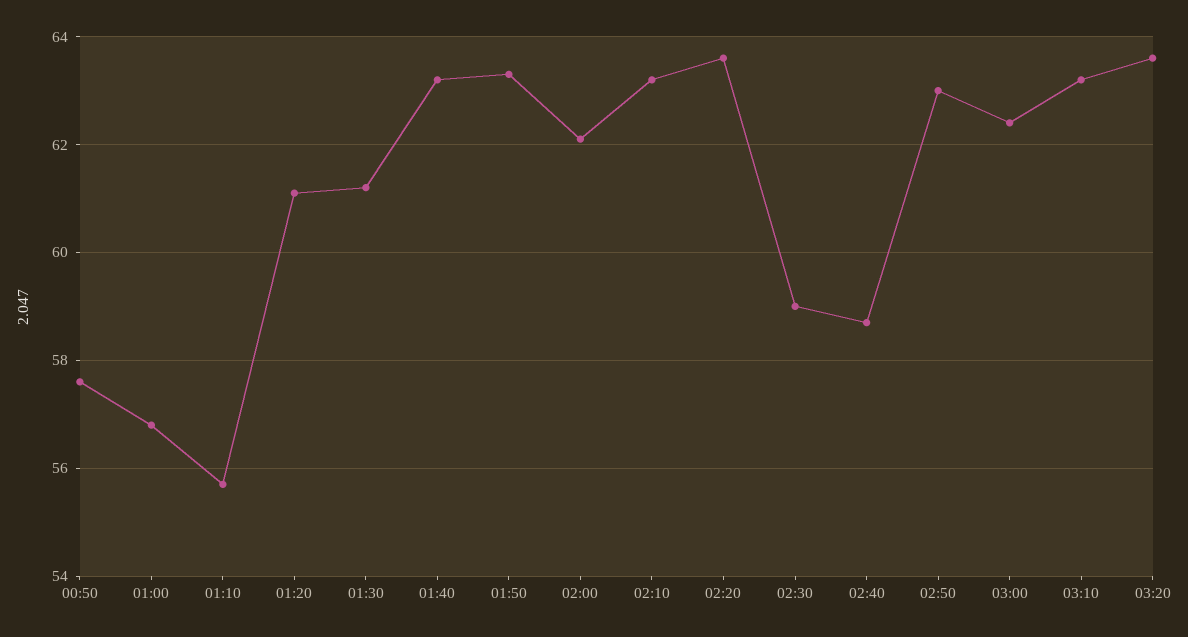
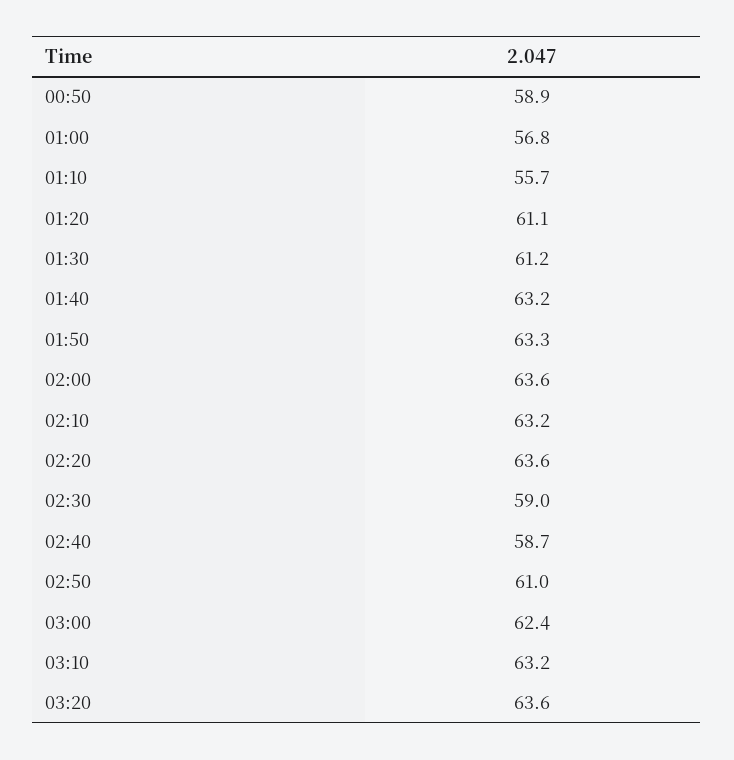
00:50: 57.5 -> 58.9
02:00: 62 -> 63.6
02:50: 63 -> 61

